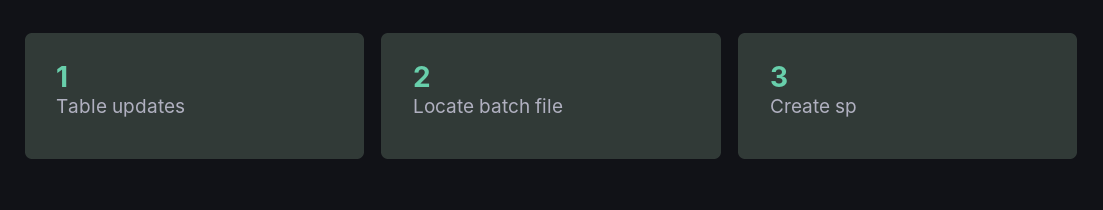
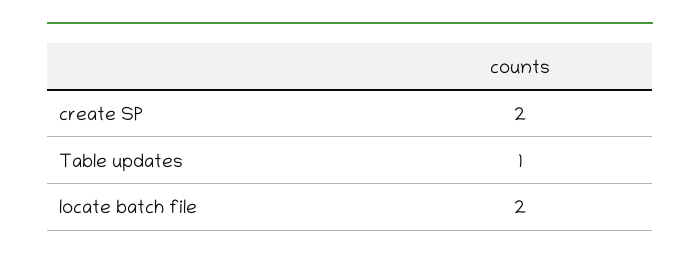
Create sp: 3 -> 2

